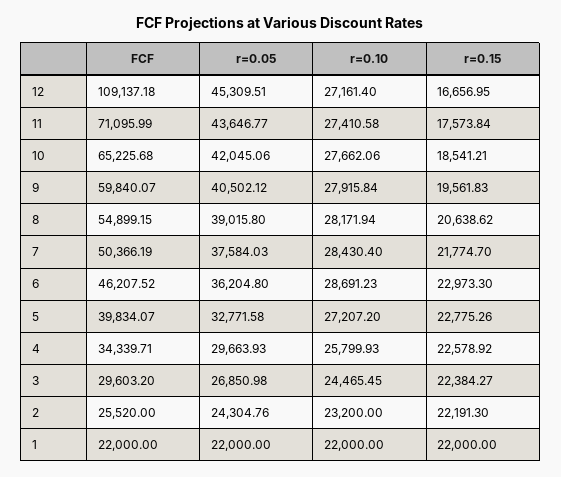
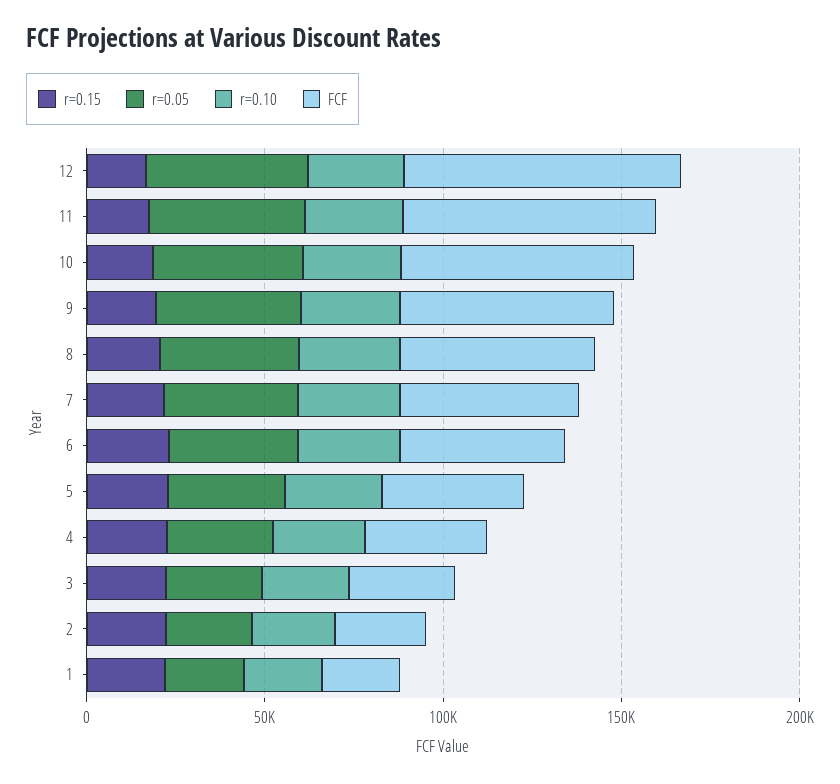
FCF, 12: 109137.18 -> 80000

